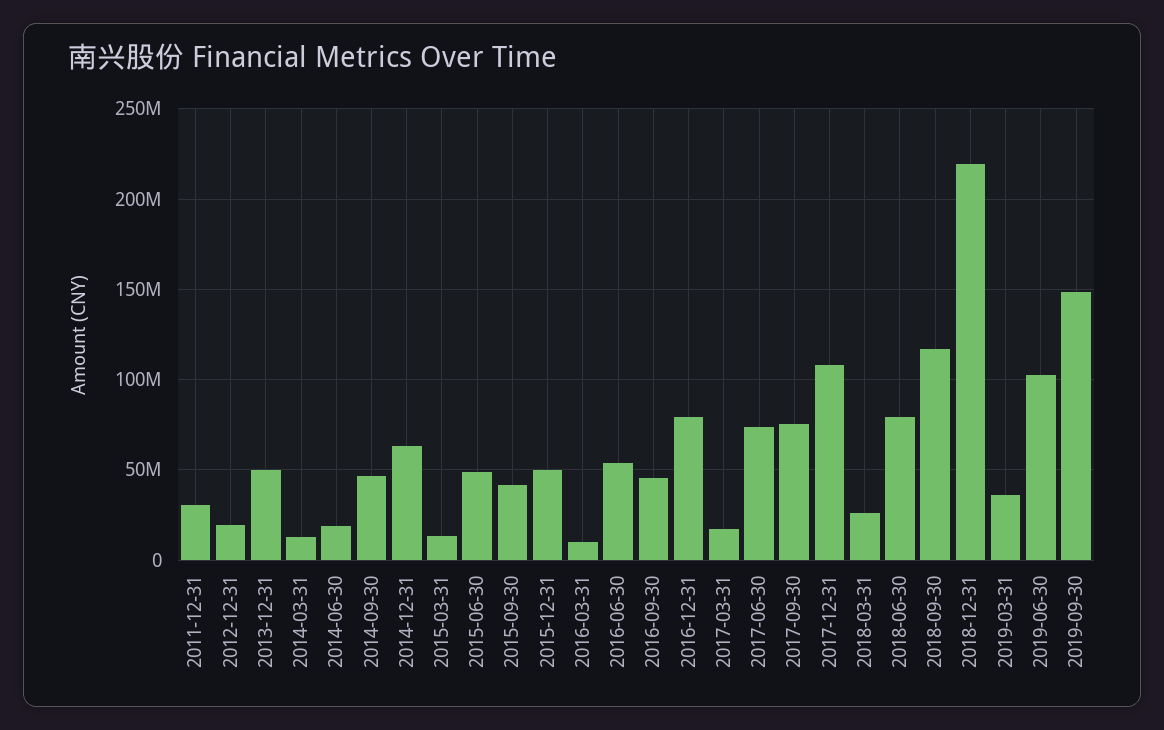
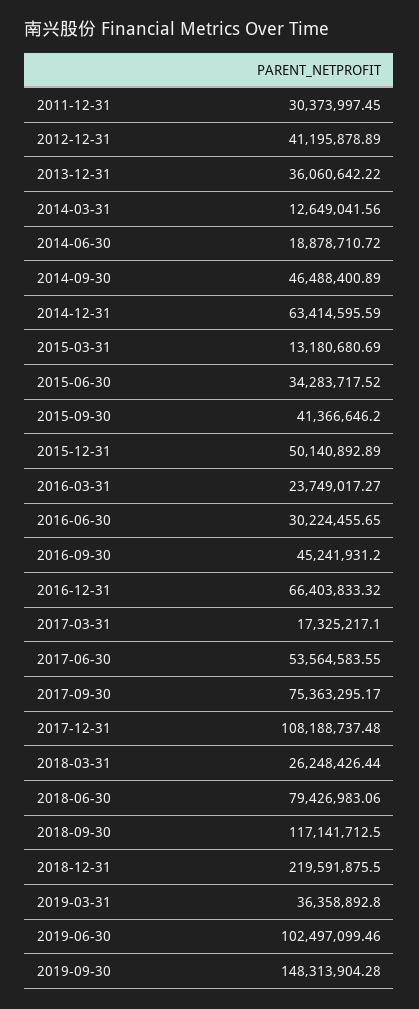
2012-12-31: 20000000 -> 41195878.89
2013-12-31: 50000000 -> 36060642.22
2015-06-30: 50000000 -> 34283717.52
2016-03-31: 10000000 -> 23749017.27
2016-06-30: 55000000 -> 30224455.65
2016-12-31: 80000000 -> 66403833.32
2017-06-30: 75000000 -> 53564583.55

